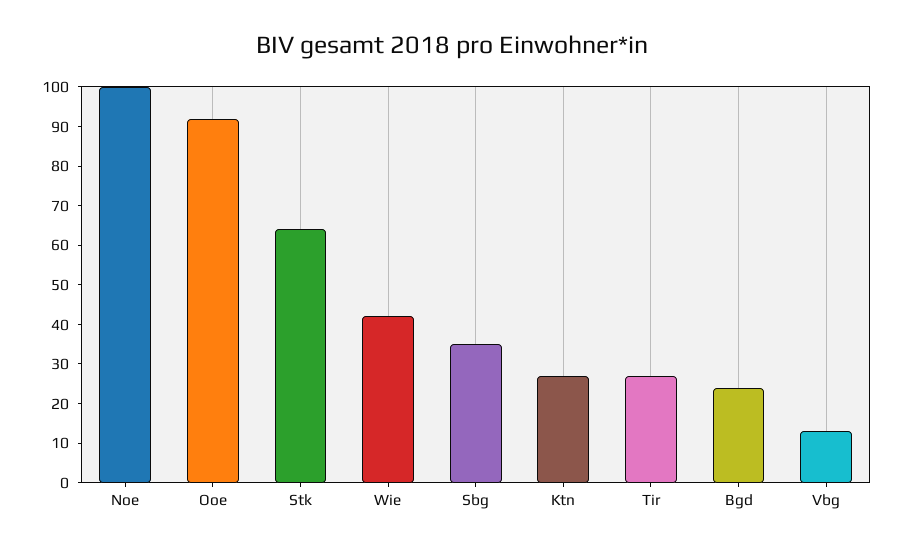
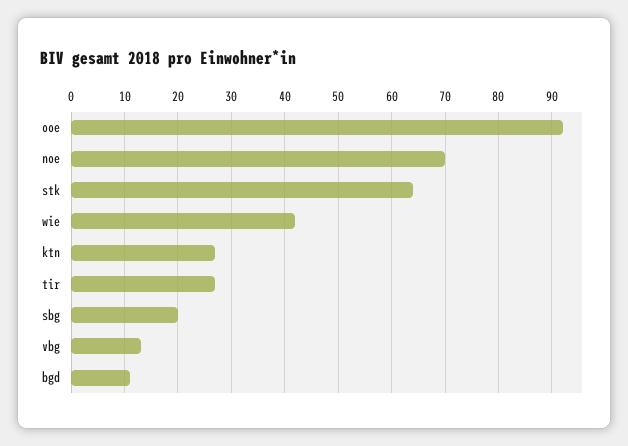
Noe: 100 -> 70
Sbg: 35 -> 20
Bgd: 25 -> 10

